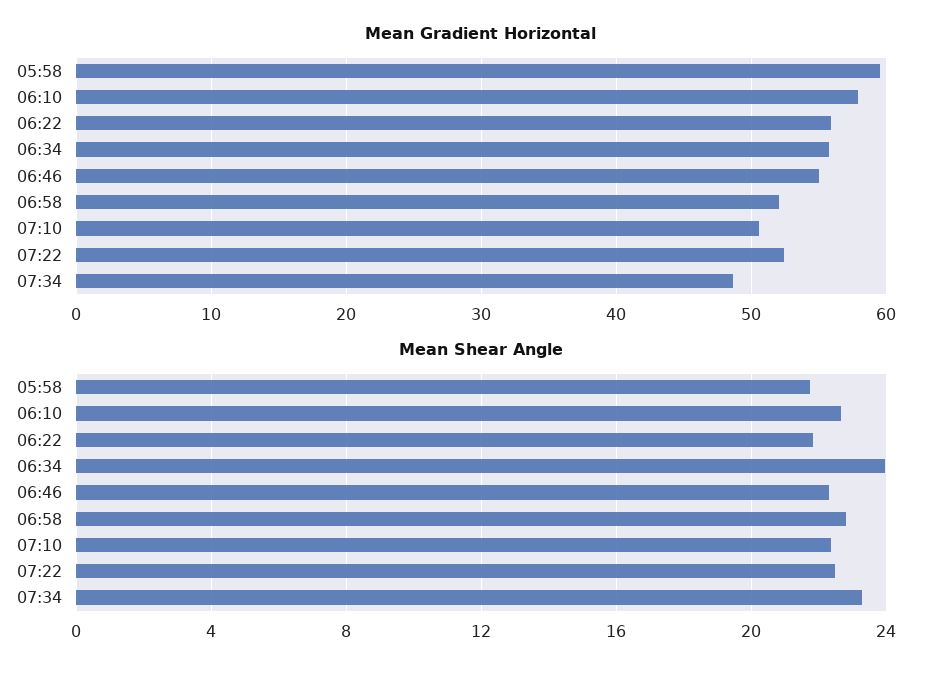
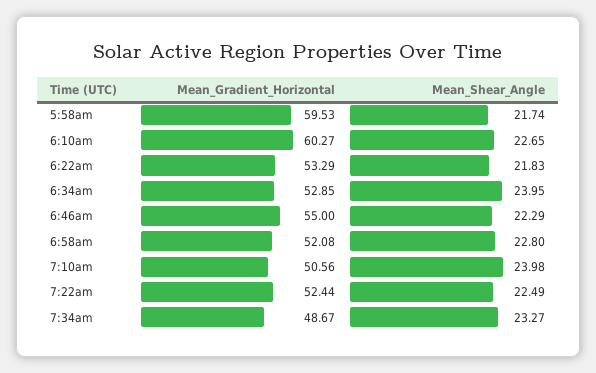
Mean Gradient Horizontal, 06:10: 58 -> 60.27
Mean Gradient Horizontal, 06:22: 56 -> 53.29
Mean Gradient Horizontal, 06:34: 56 -> 52.85
Mean Shear Angle, 07:10: 22.5 -> 23.98

